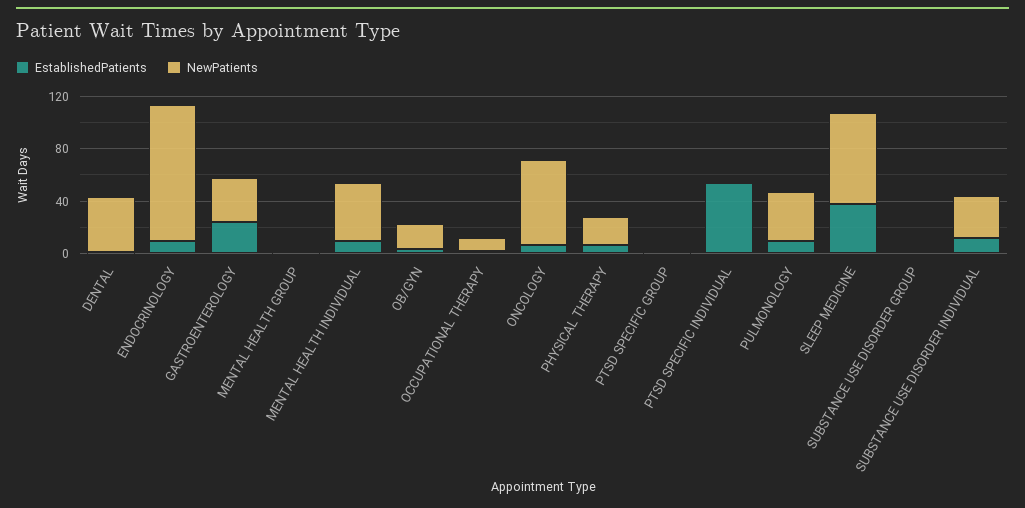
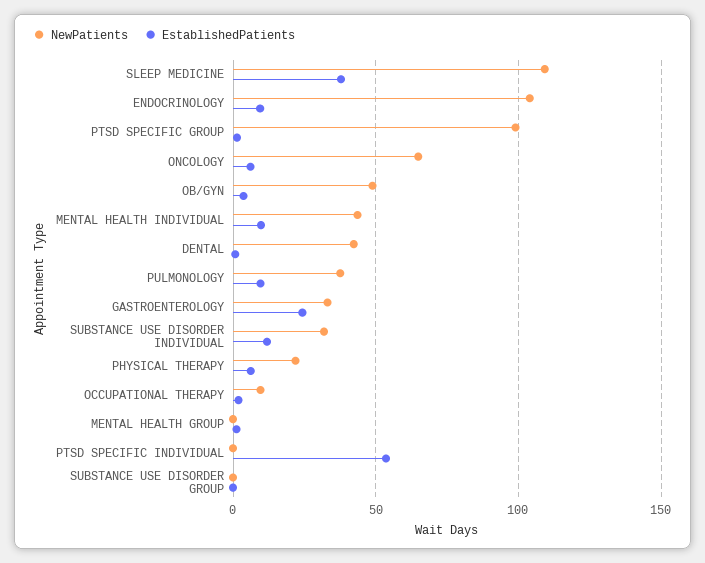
NewPatients, OB/GYN: 20 -> 50
NewPatients, PTSD SPECIFIC GROUP: 0 -> 100
NewPatients, SLEEP MEDICINE: 70 -> 110

